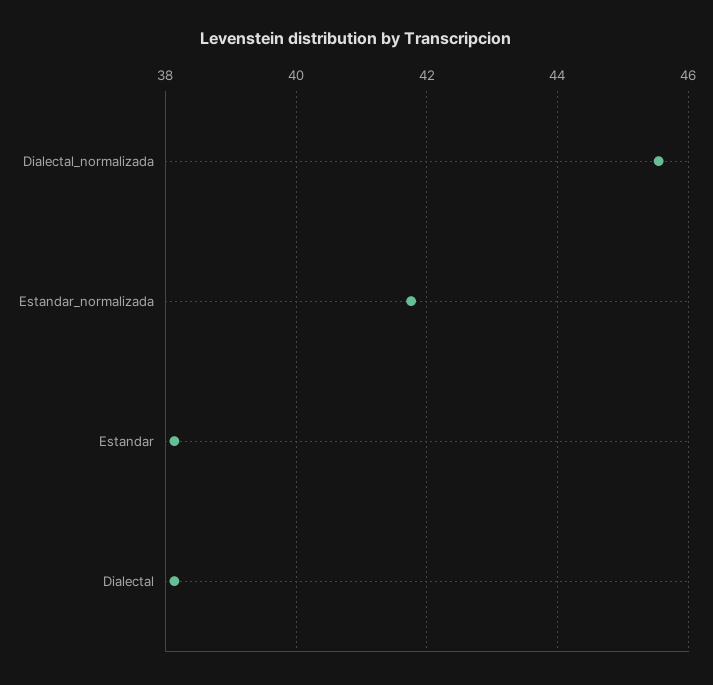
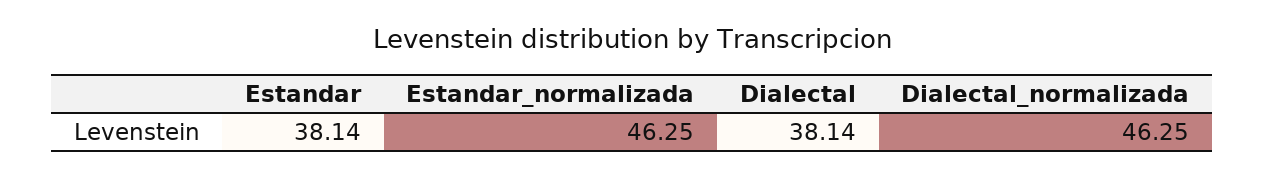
Dialectal_normalizada: 45.6 -> 46.25
Estandar_normalizada: 41.8 -> 46.25

